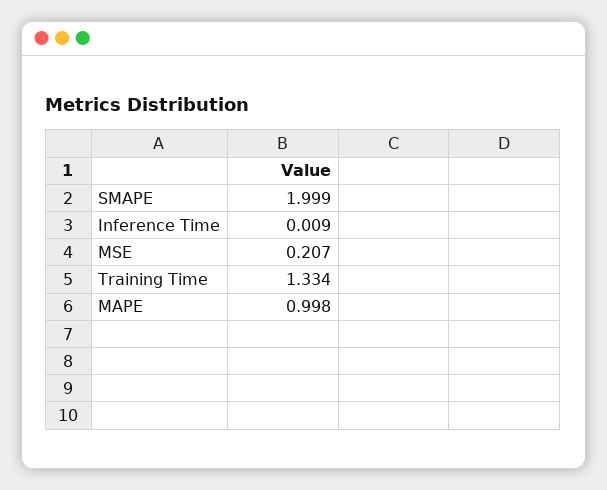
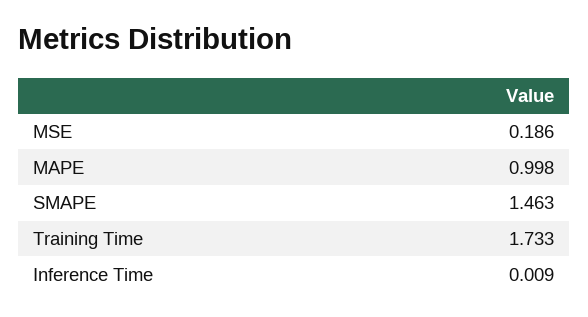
SMAPE: 1.999 -> 1.463
MSE: 0.207 -> 0.186
Training Time: 1.334 -> 1.733

